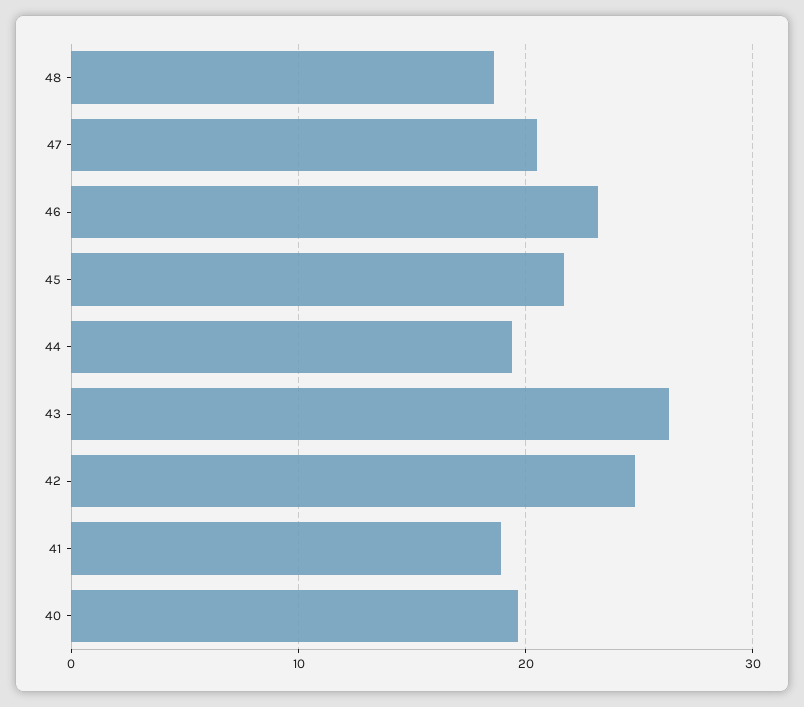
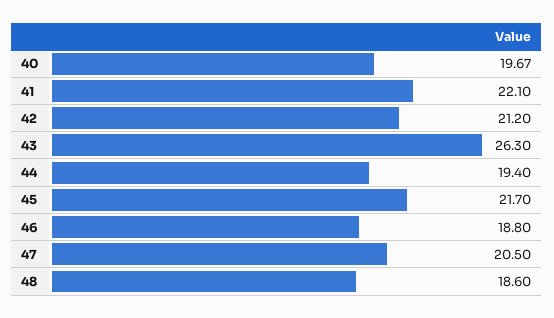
46: 23 -> 18.8
42: 25 -> 21.2
41: 19 -> 22.1

